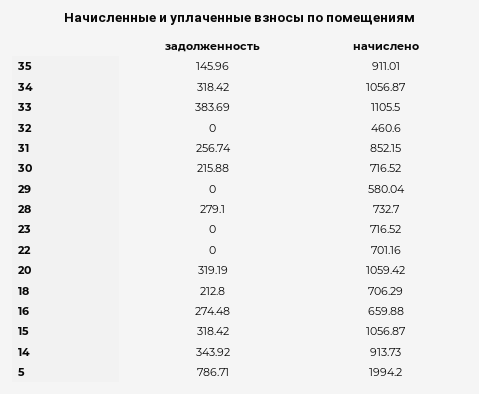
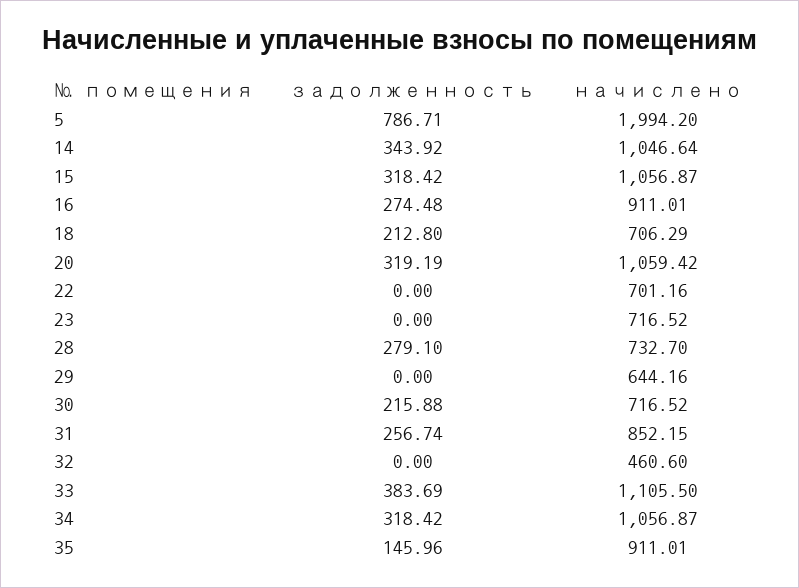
начислено, 29: 580.04 -> 644.16
начислено, 16: 659.88 -> 911.01
начислено, 14: 913.73 -> 1046.64

